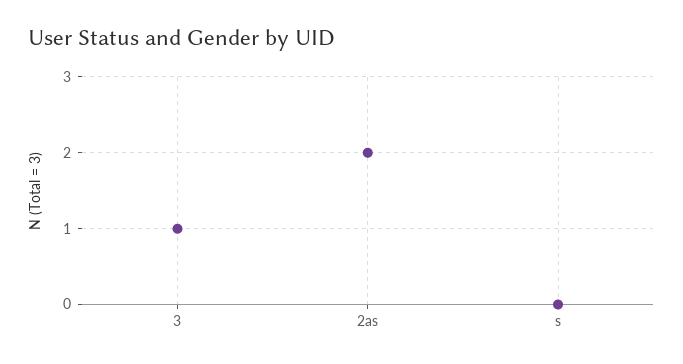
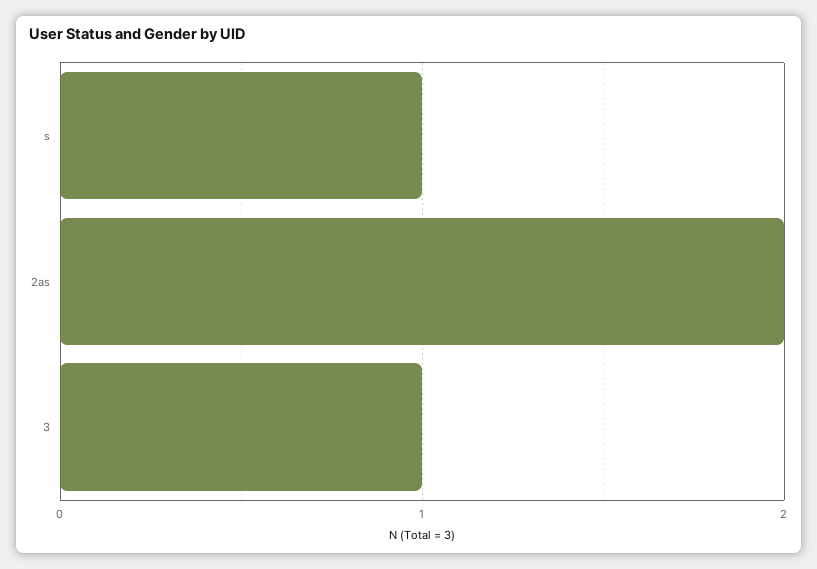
s: 0 -> 1

